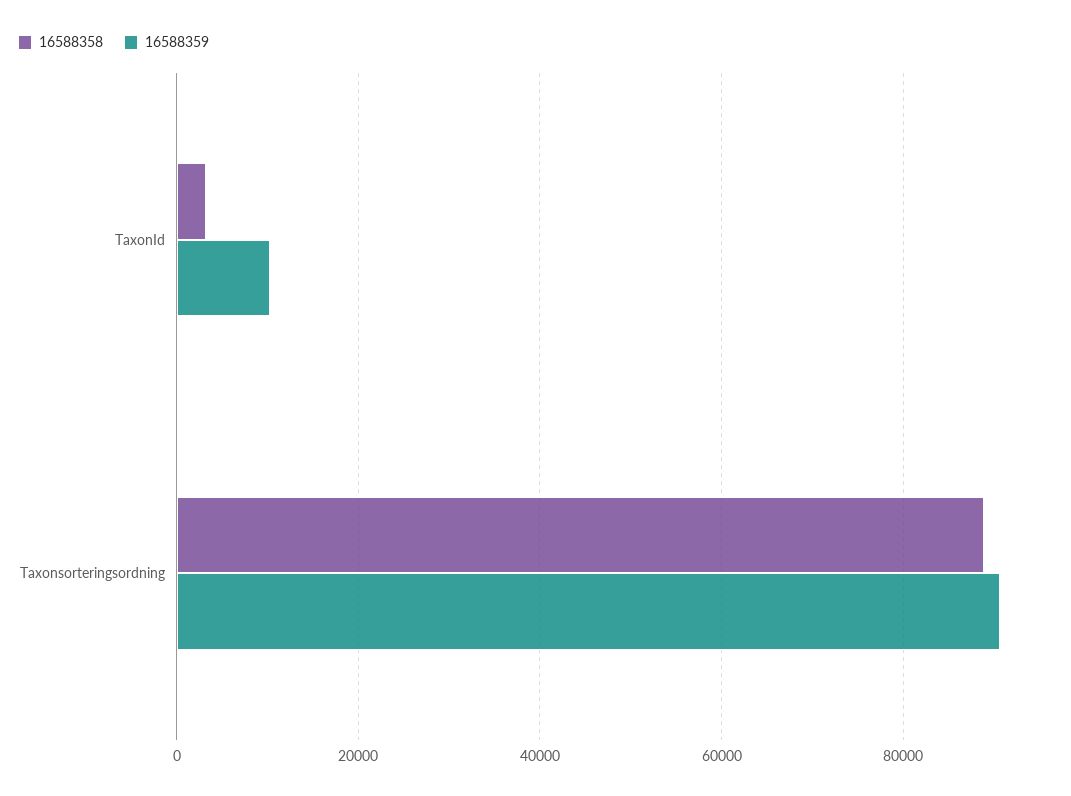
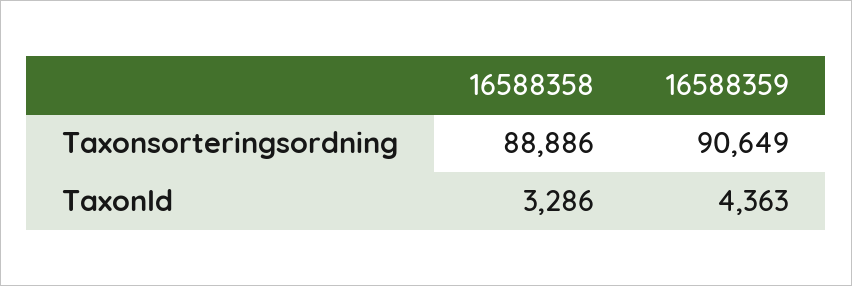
16588359, TaxonId: 10000 -> 4363

